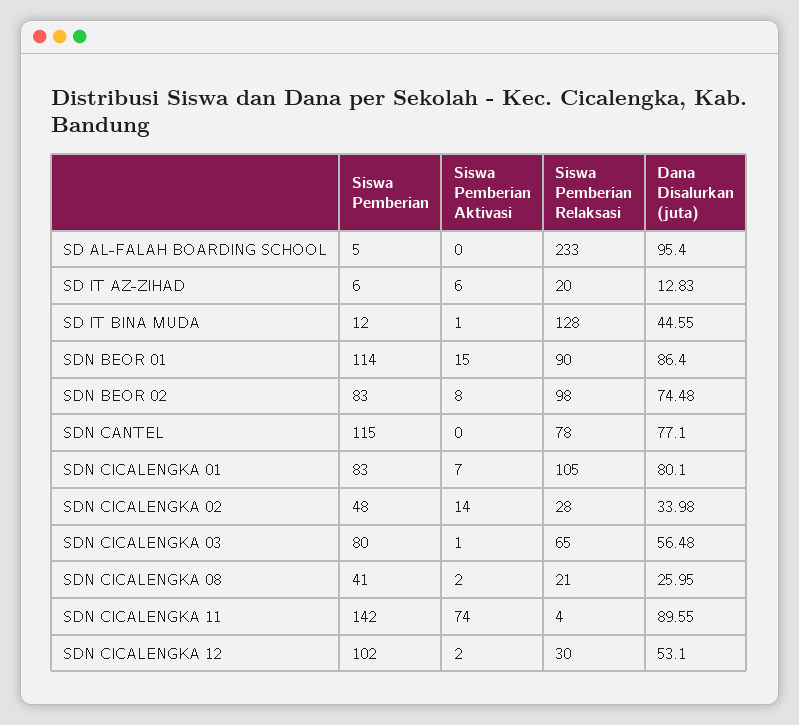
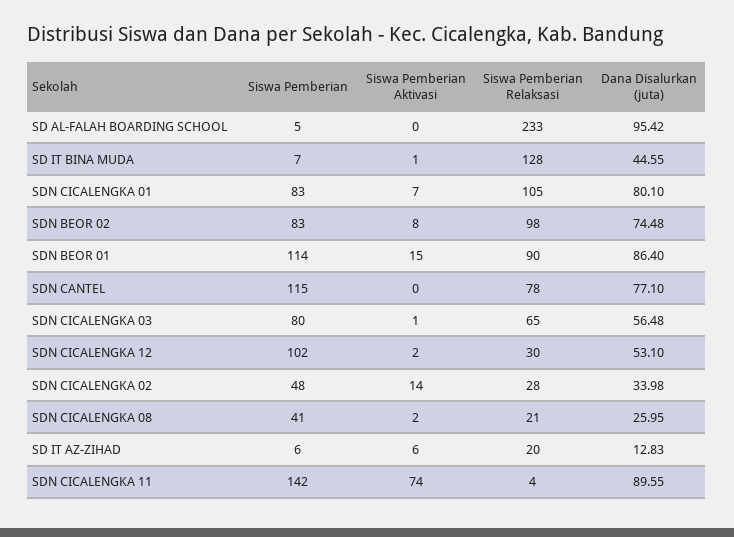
Dana Disalurkan (juta), SD AL-FALAH BOARDING SCHOOL: 95.4 -> 95.42
Siswa Pemberian, SD IT BINA MUDA: 12 -> 7

